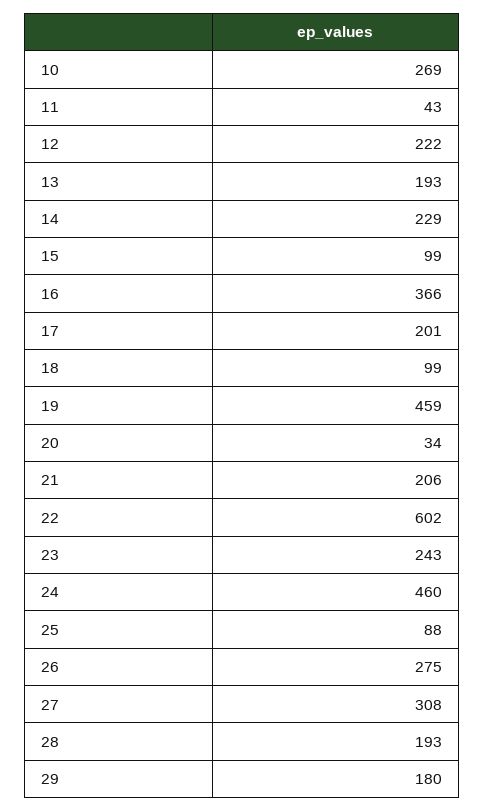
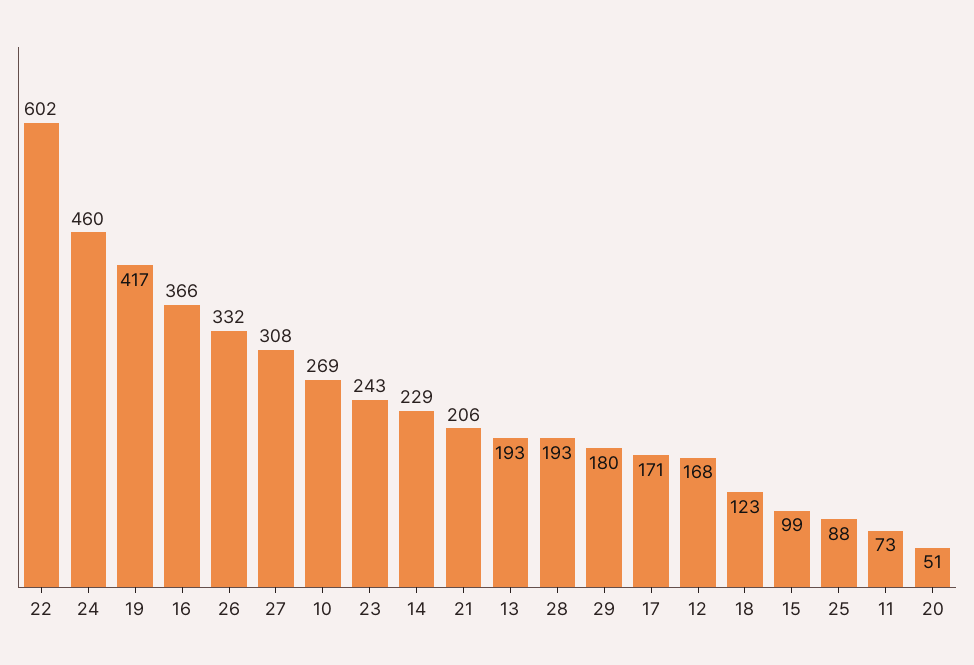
11: 43 -> 73
12: 222 -> 168
17: 201 -> 171
18: 99 -> 123
19: 459 -> 417
20: 34 -> 51
26: 275 -> 332

